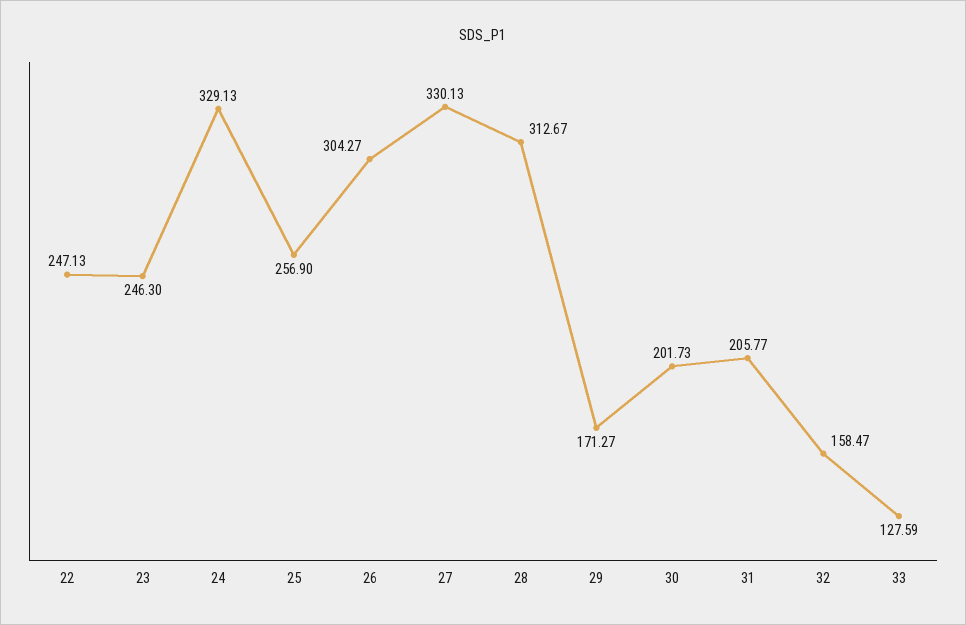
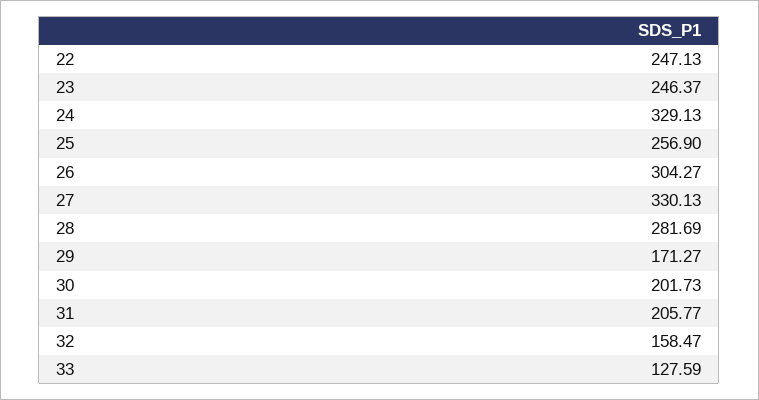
23: 246.3 -> 246.37
28: 312.67 -> 281.69

